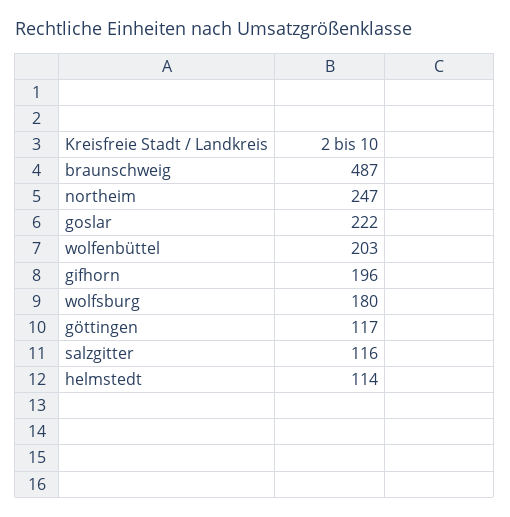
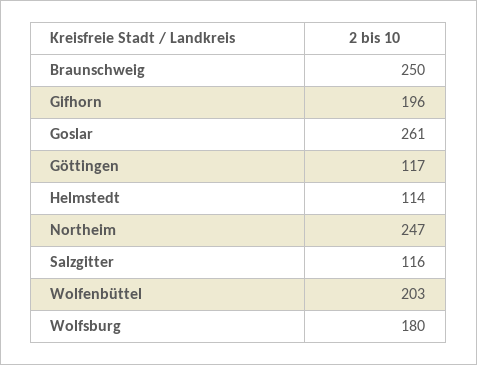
braunschweig: 487 -> 250
goslar: 222 -> 261

